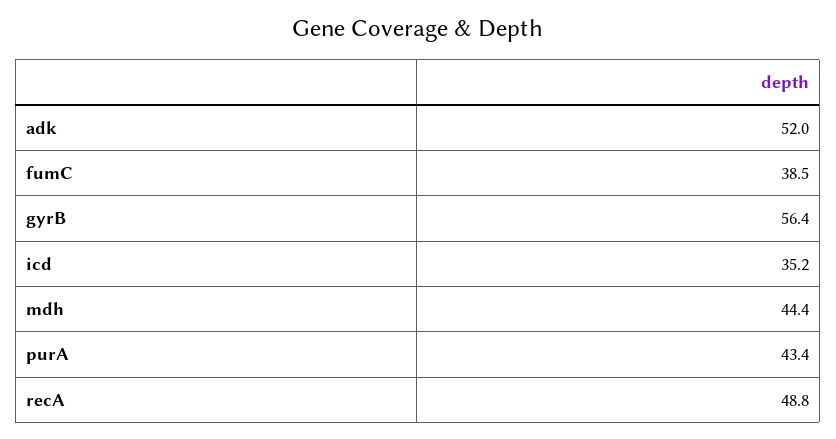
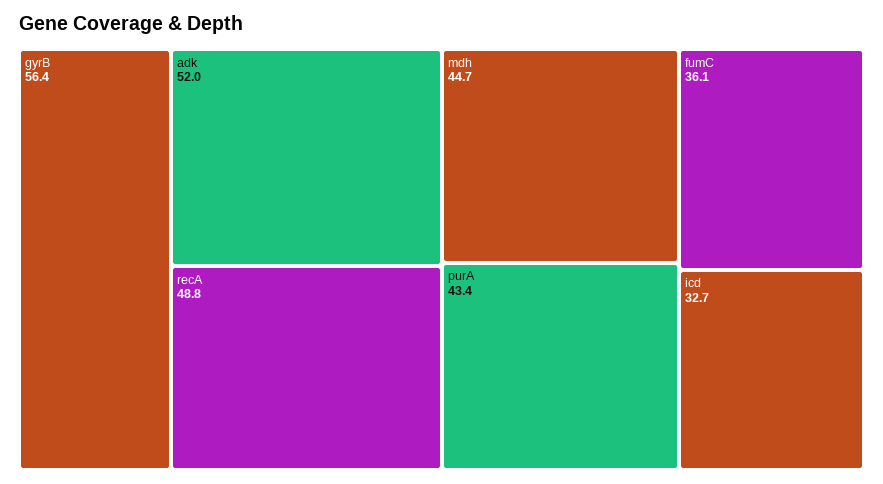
fumC: 38.5 -> 36.1
icd: 35.2 -> 32.7
mdh: 44.4 -> 44.7

